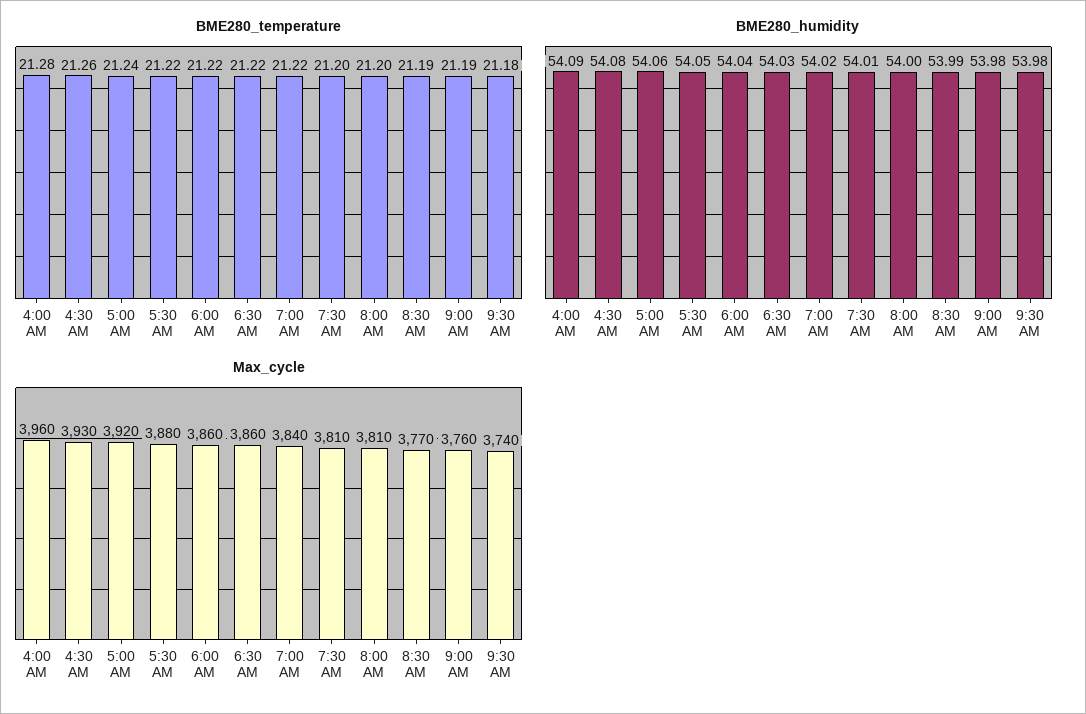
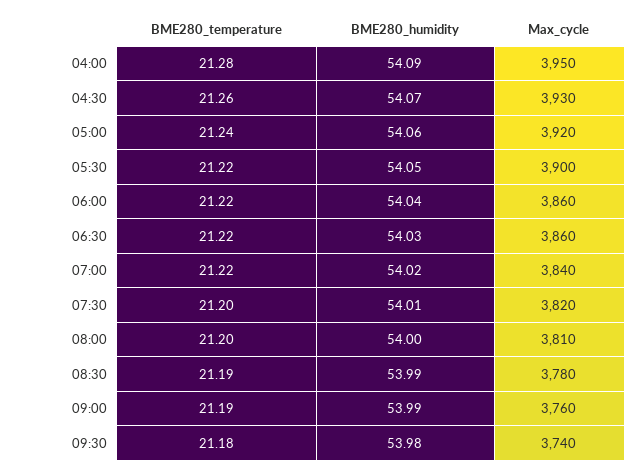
BME280_humidity, 4:30 AM: 54.08 -> 54.07
BME280_humidity, 9:00 AM: 53.98 -> 53.99
Max_cycle, 4:00 AM: 3960 -> 3950
Max_cycle, 5:30 AM: 3880 -> 3900
Max_cycle, 7:30 AM: 3810 -> 3820
Max_cycle, 8:30 AM: 3770 -> 3780

